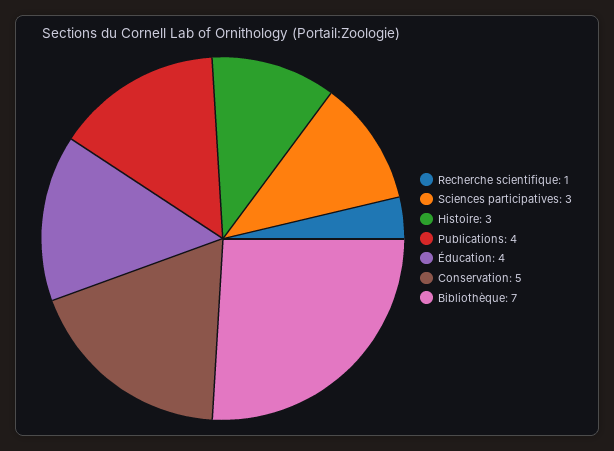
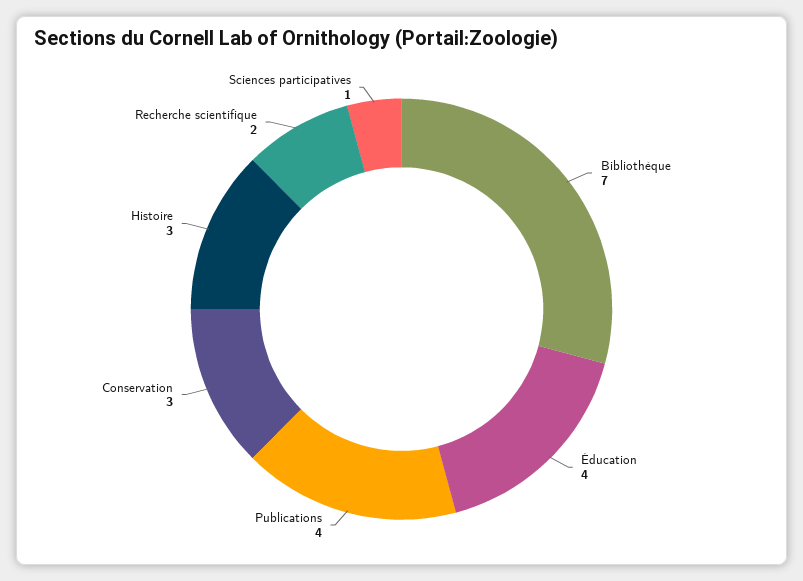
Recherche scientifique: 1 -> 2
Sciences participatives: 3 -> 1
Conservation: 5 -> 3

